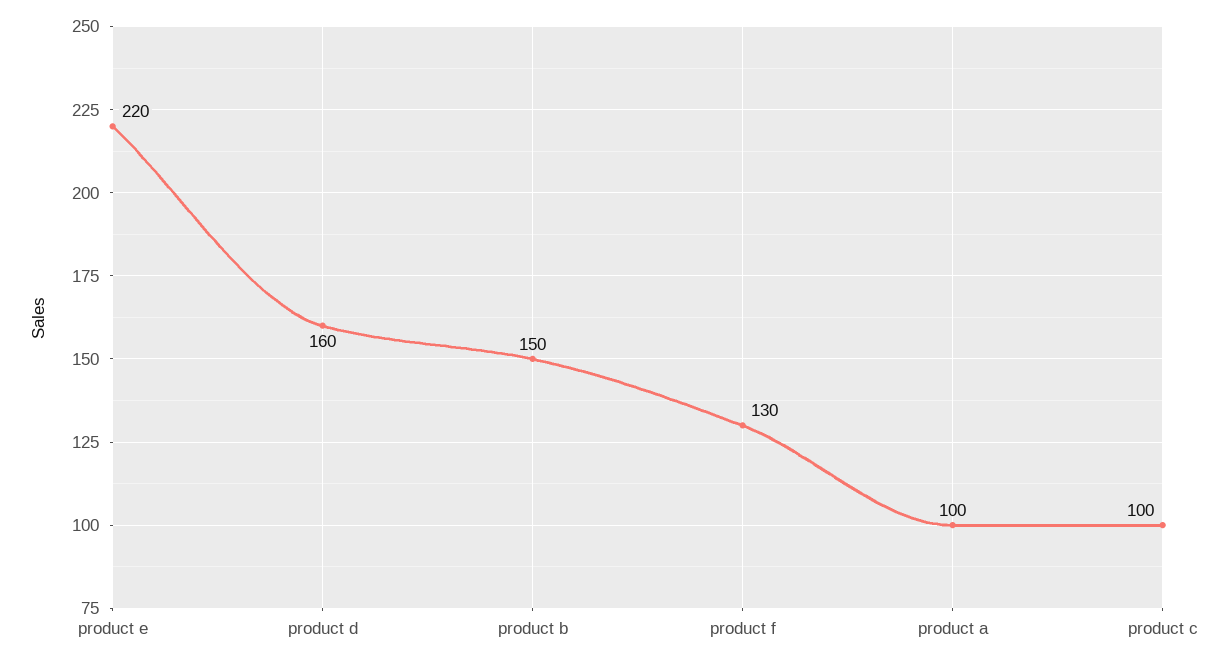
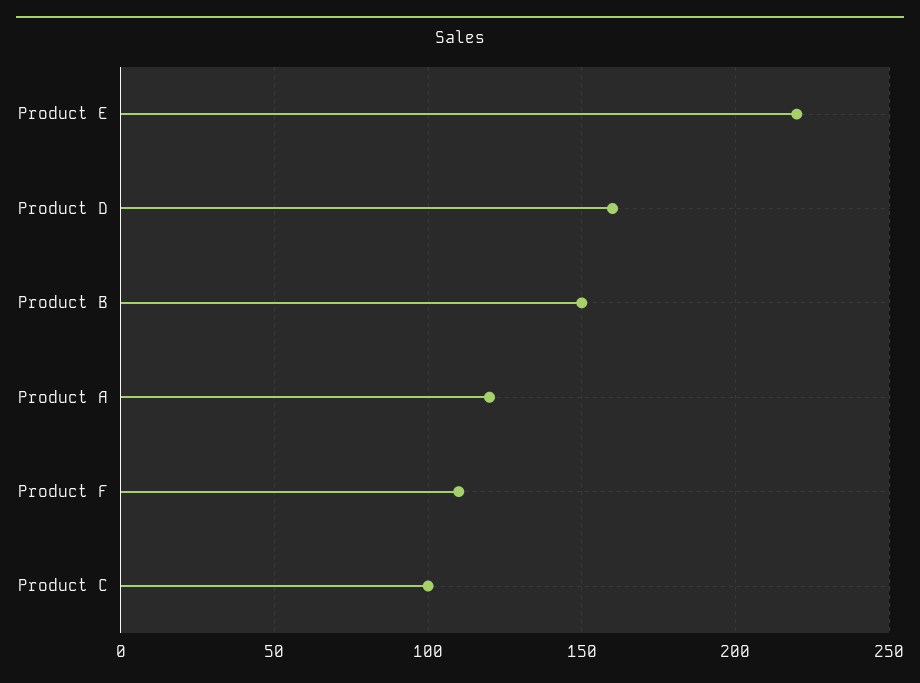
product f: 130 -> 110
product a: 100 -> 120

